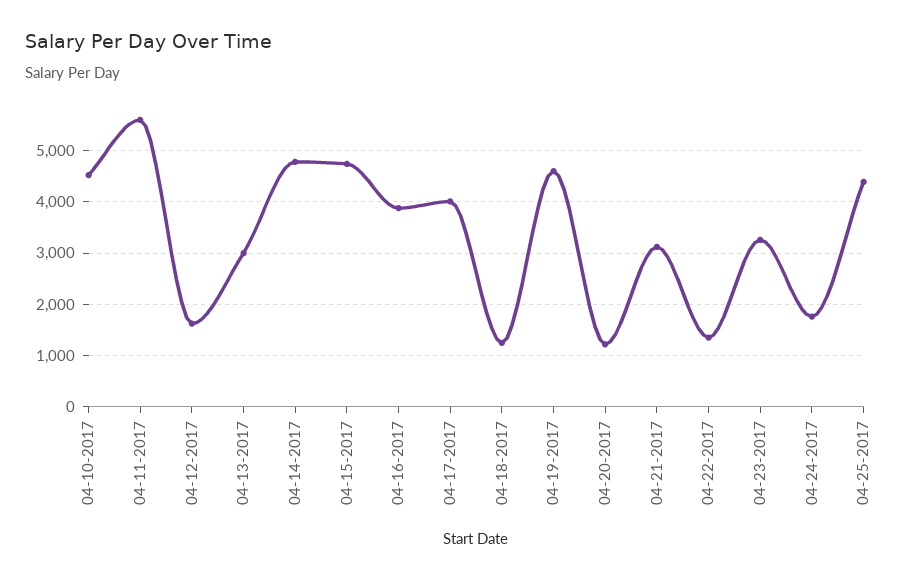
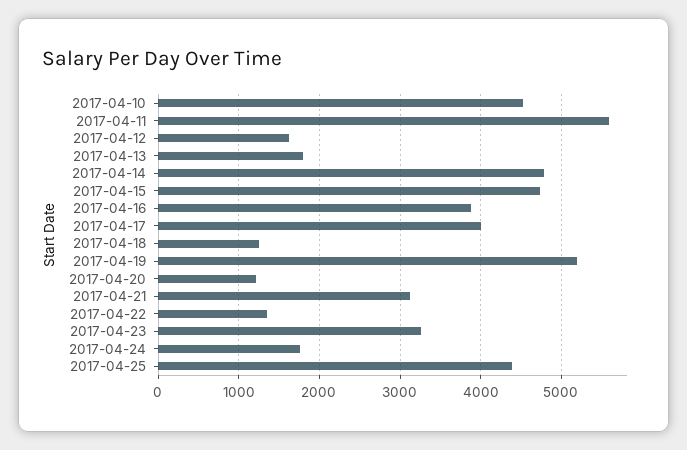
04-13-2017: 3000 -> 1800
04-19-2017: 4600 -> 5200

